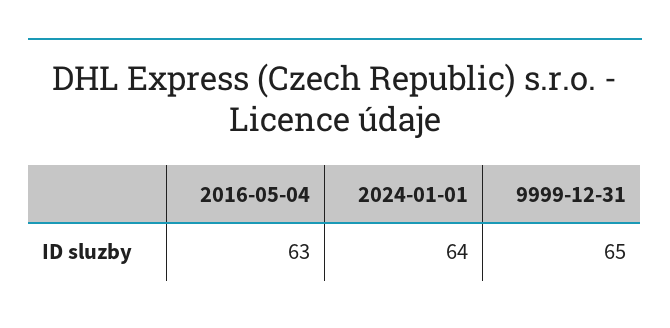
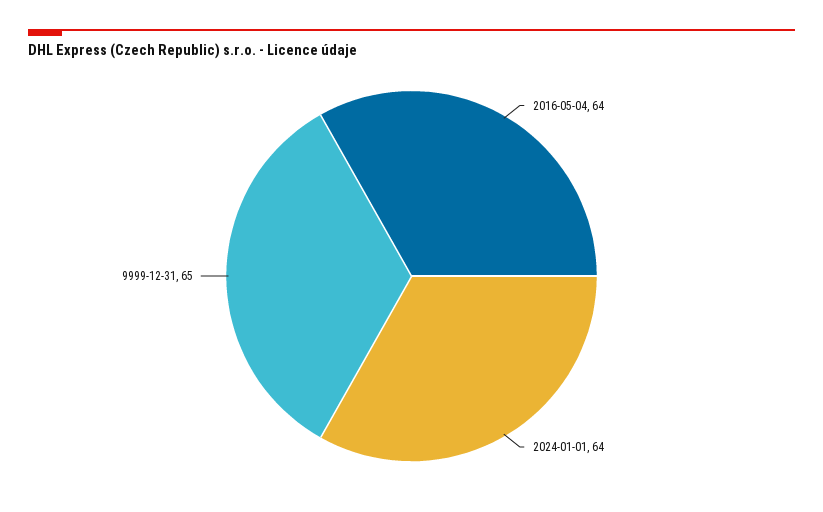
2016-05-04: 63 -> 64

